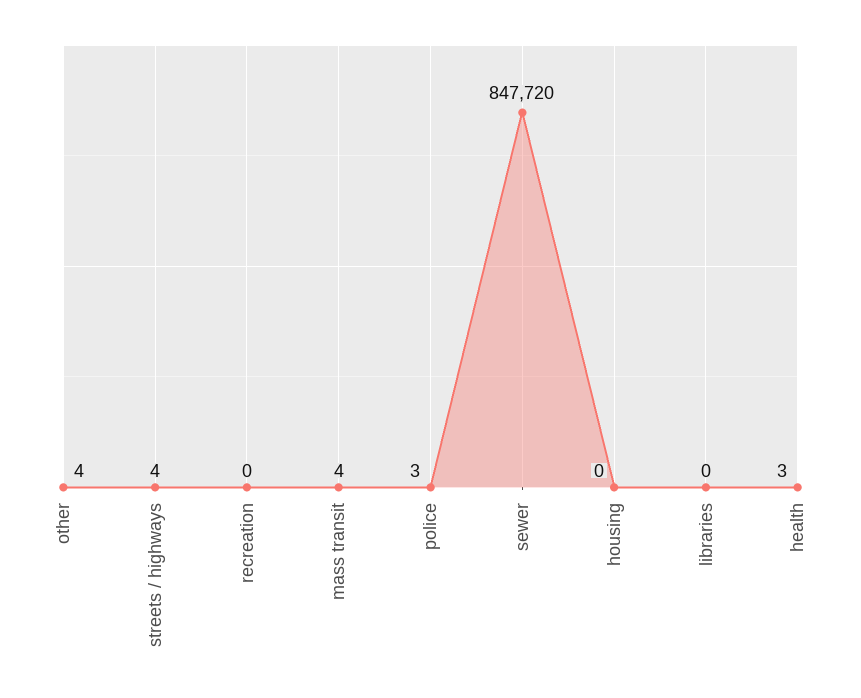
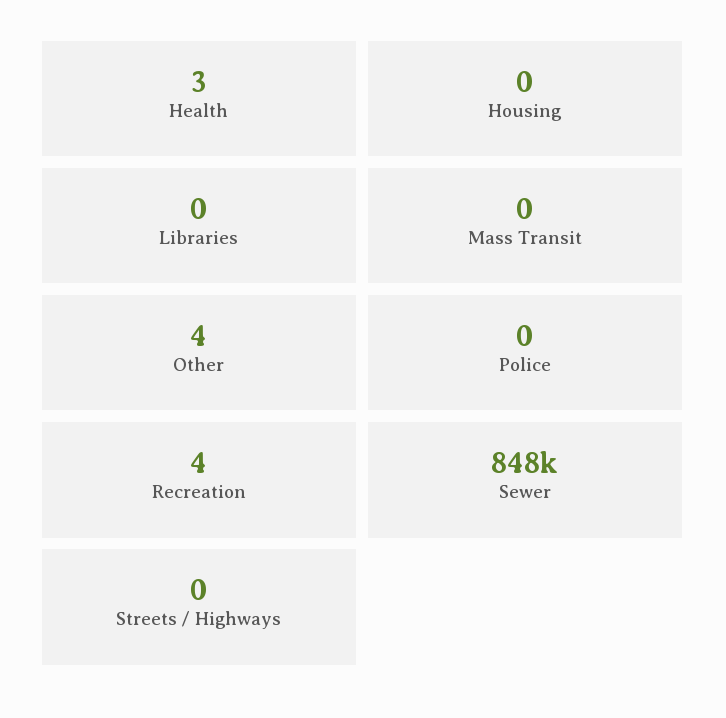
streets / highways: 4 -> 0
recreation: 0 -> 4
mass transit: 4 -> 0
police: 3 -> 0

